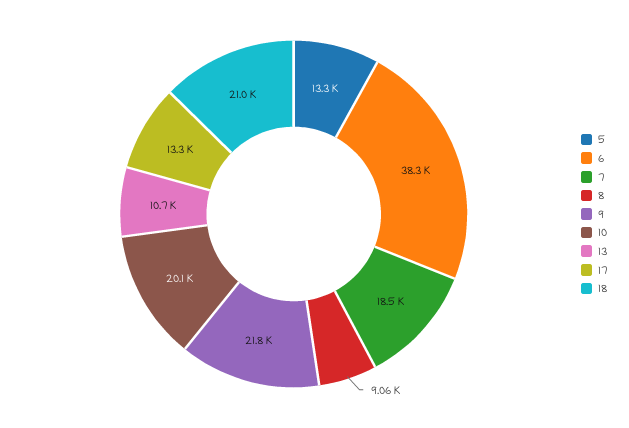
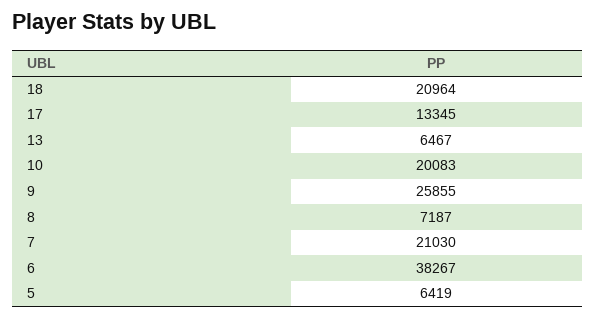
5: 13300 -> 6419
7: 18500 -> 21030
8: 9060 -> 7187
9: 21800 -> 25855
13: 10700 -> 6467

